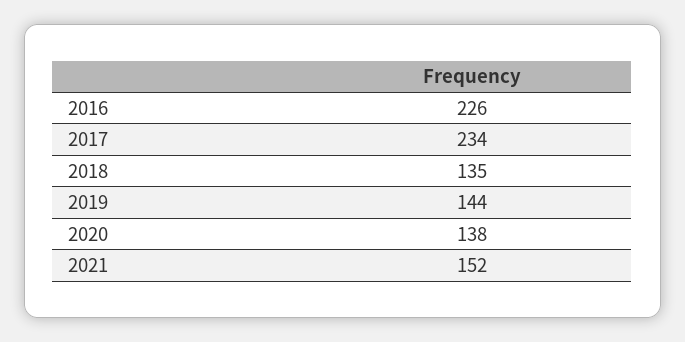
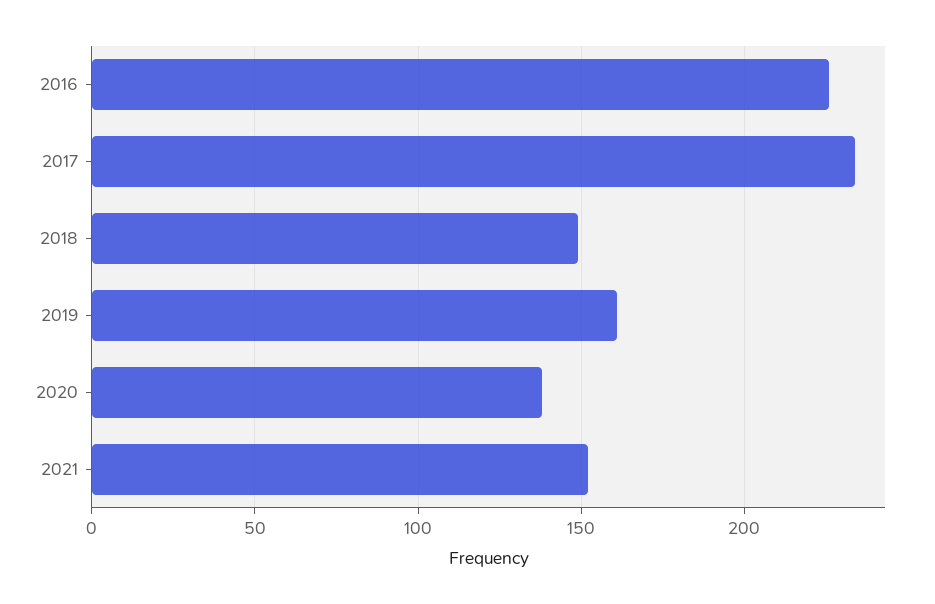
2018: 135 -> 150
2019: 144 -> 160

